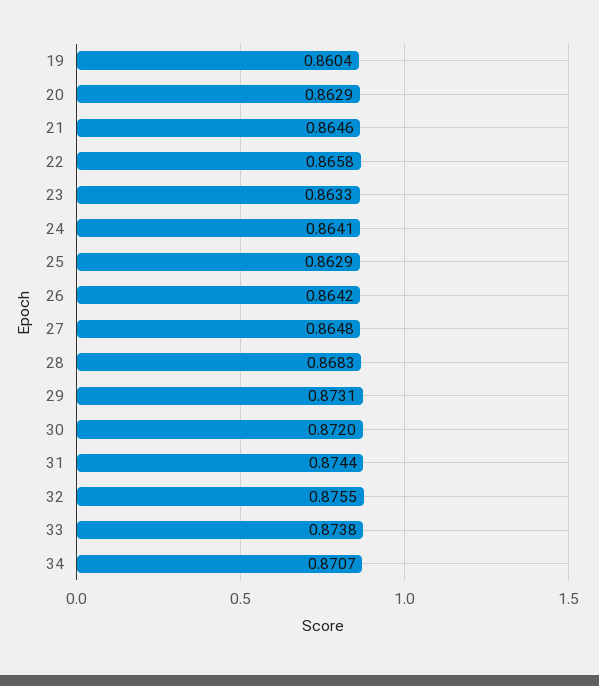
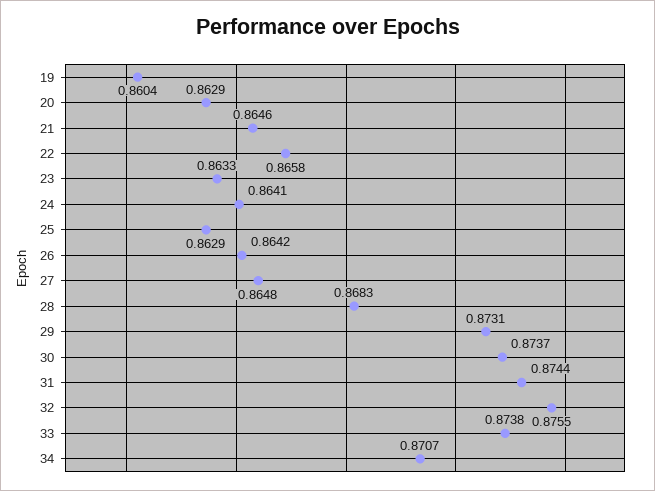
30: 0.872 -> 0.8737

